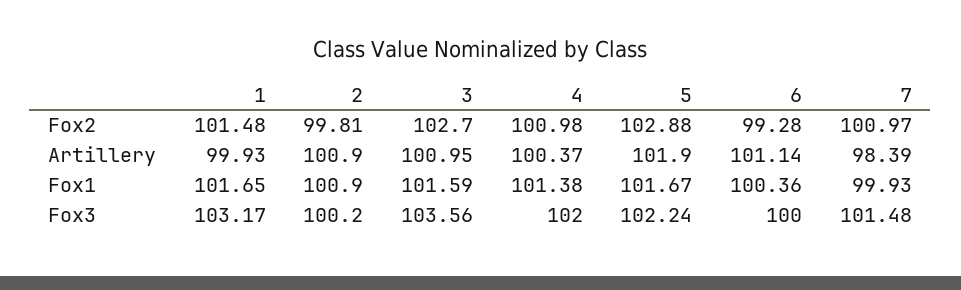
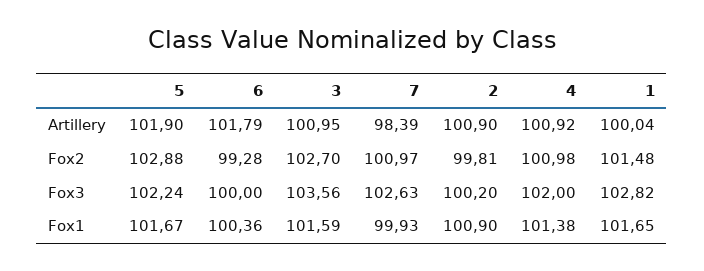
1, Artillery: 99.93 -> 100.04
4, Artillery: 100.37 -> 100.92
6, Artillery: 101.14 -> 101.79
1, Fox3: 103.17 -> 102.82
7, Fox3: 101.48 -> 102.63

